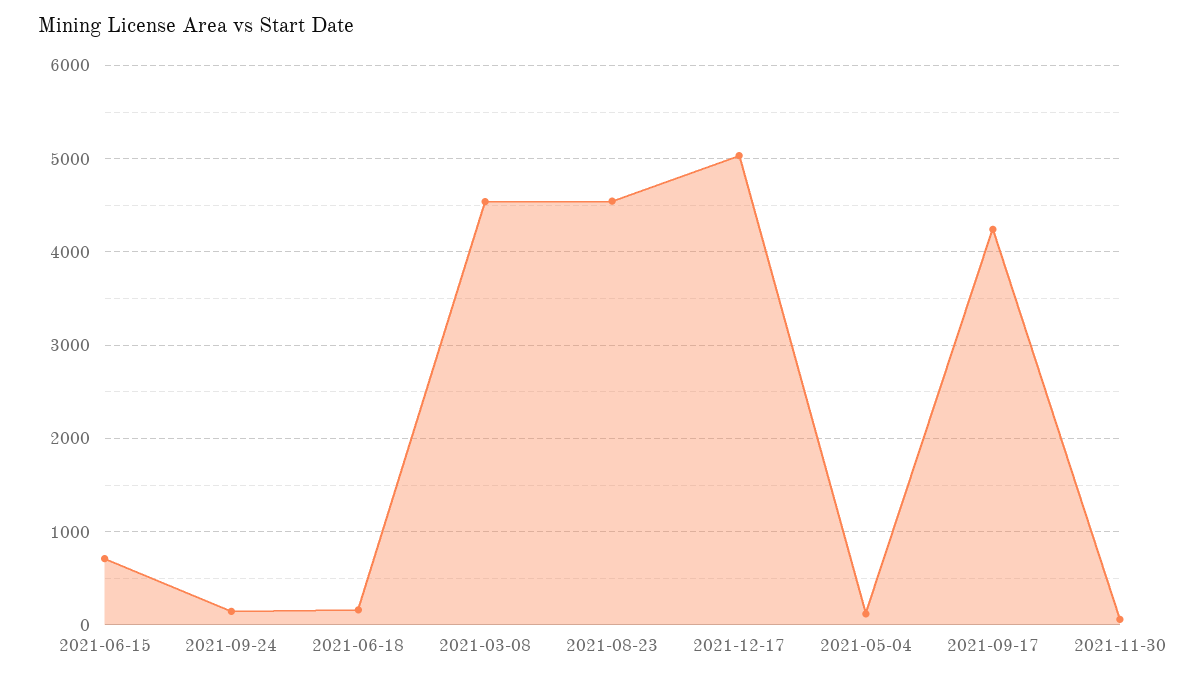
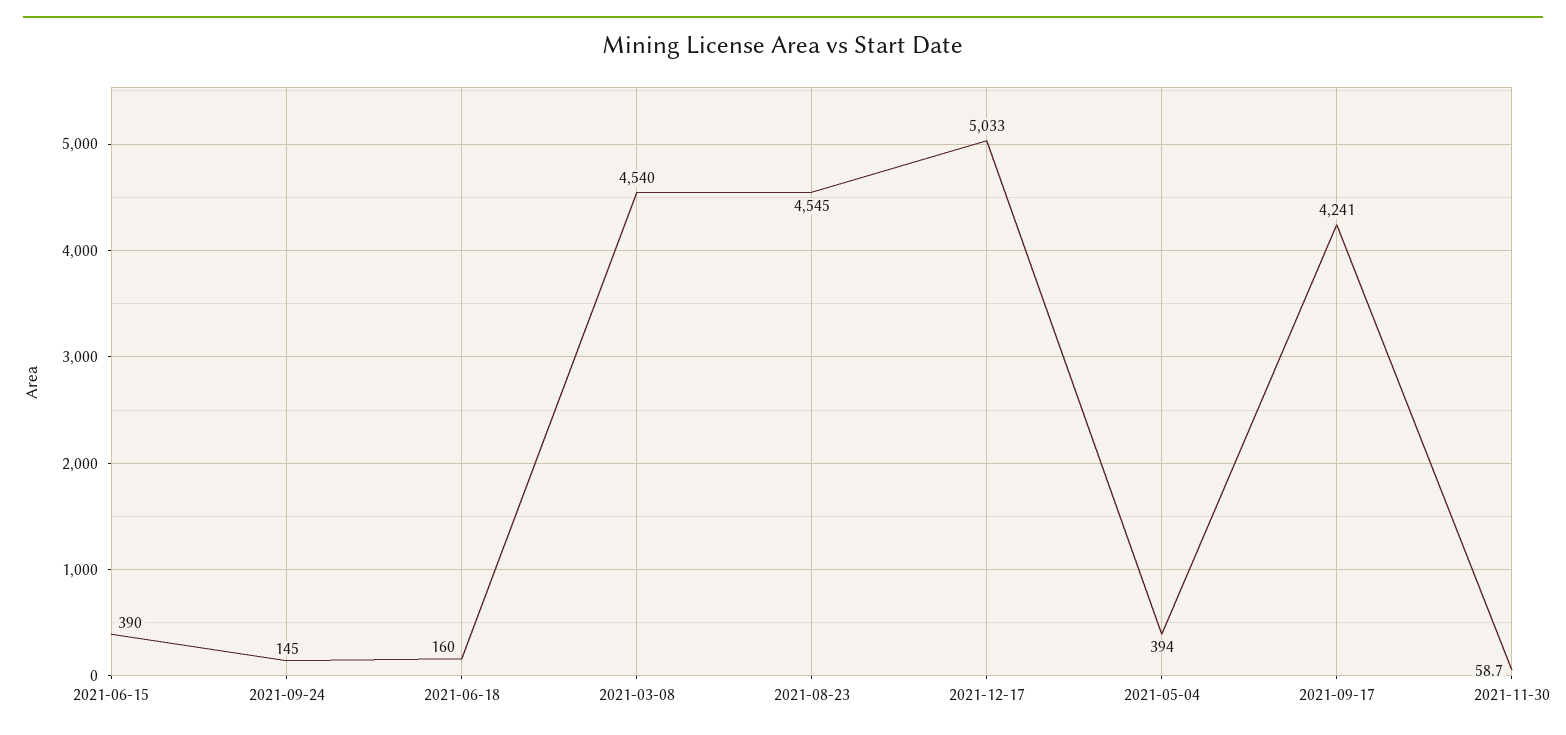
2021-06-15: 700 -> 390
2021-05-04: 100 -> 394

